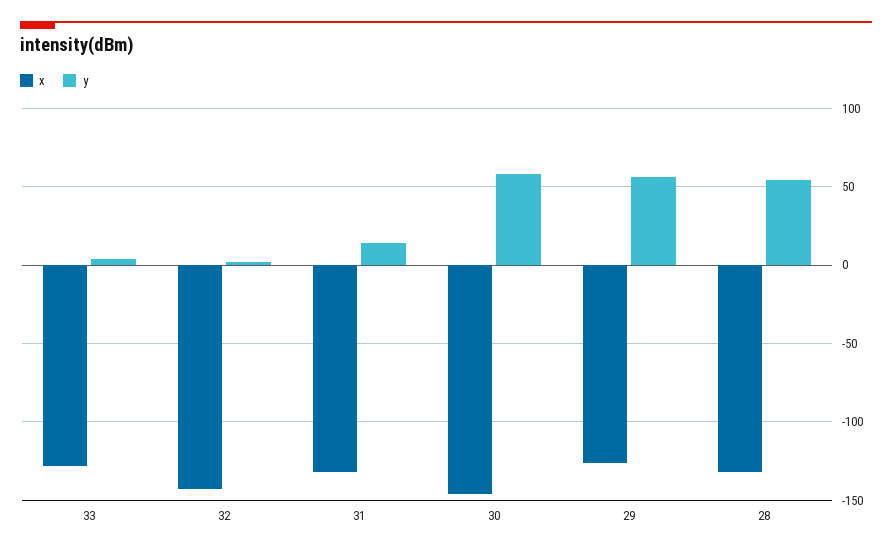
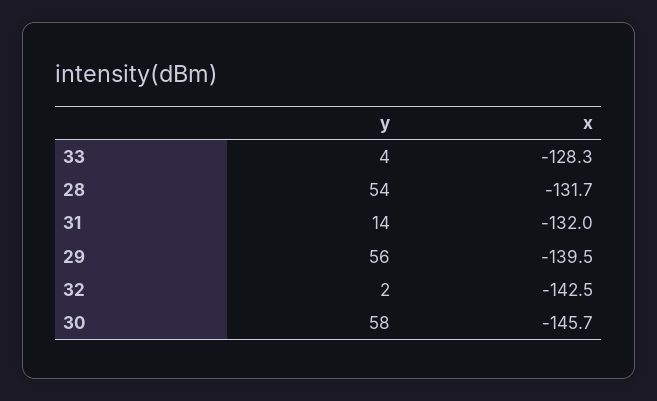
x, 29: -125 -> -139.5

